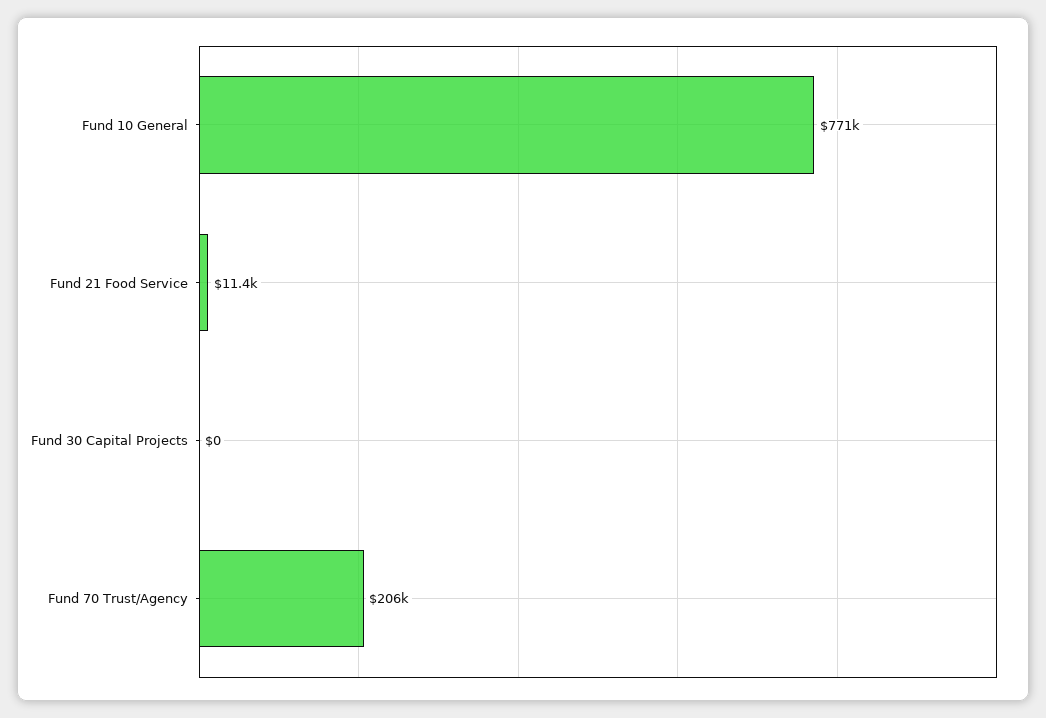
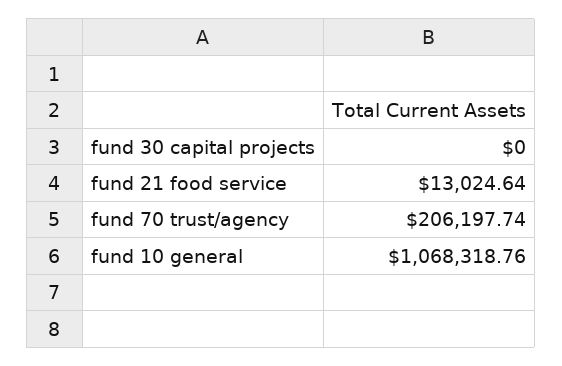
Fund 10 General: 771000 -> 1068318.76
Fund 21 Food Service: 11400 -> 13024.64

